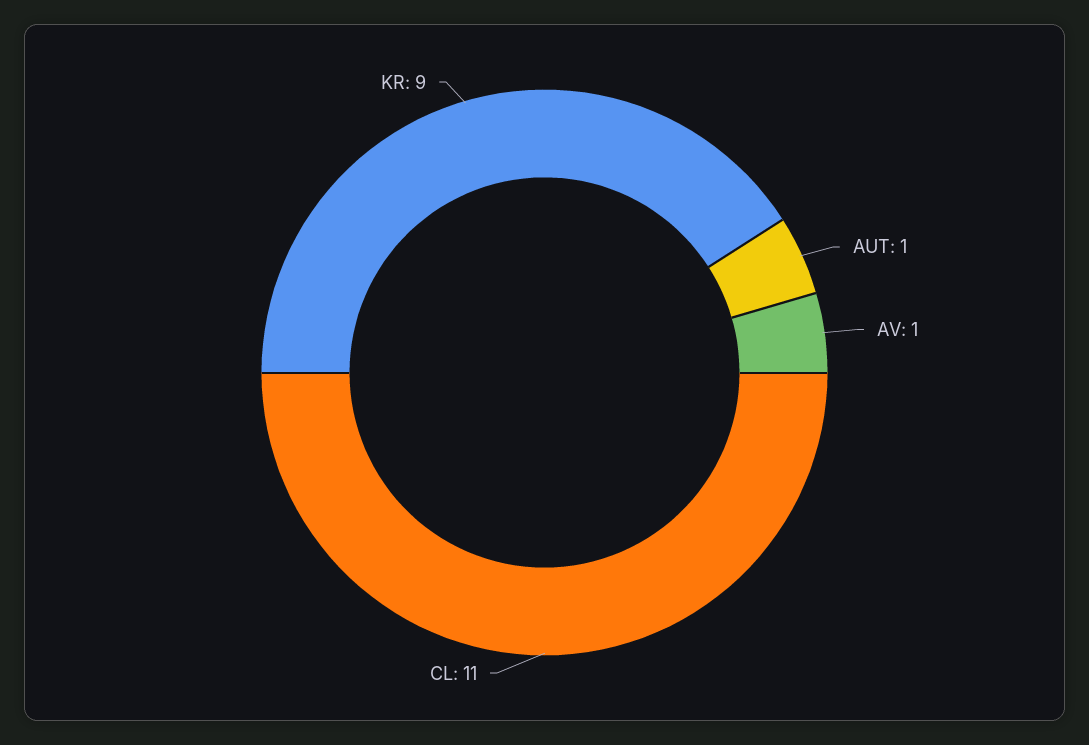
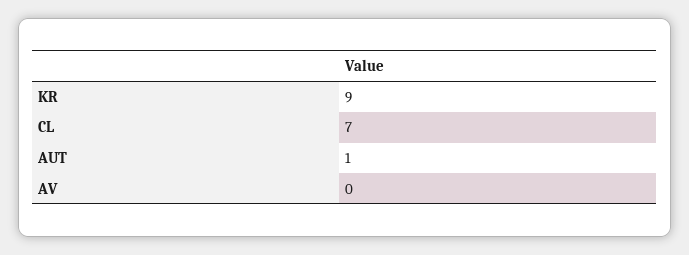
AV: 1 -> 0
CL: 11 -> 7

